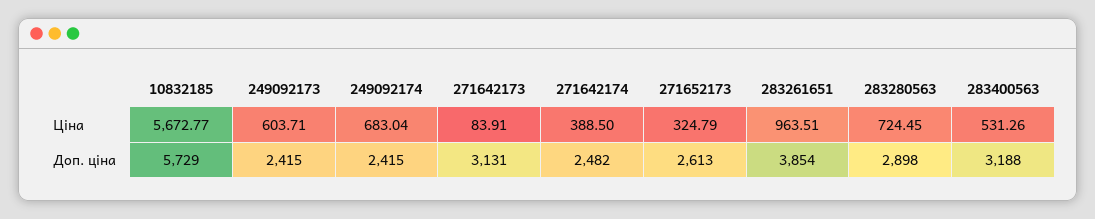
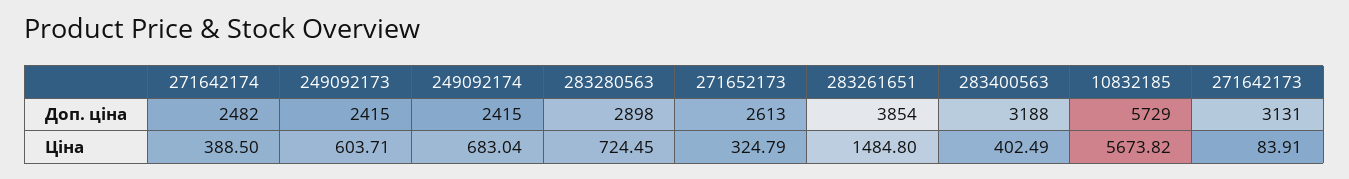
10832185, Ціна: 5672.77 -> 5673.82
283261651, Ціна: 963.51 -> 1484.8
283400563, Ціна: 531.26 -> 402.49

